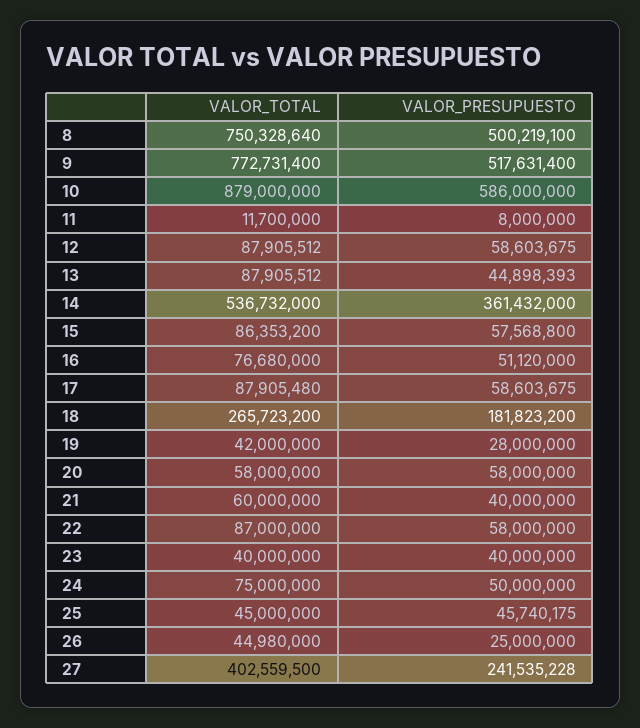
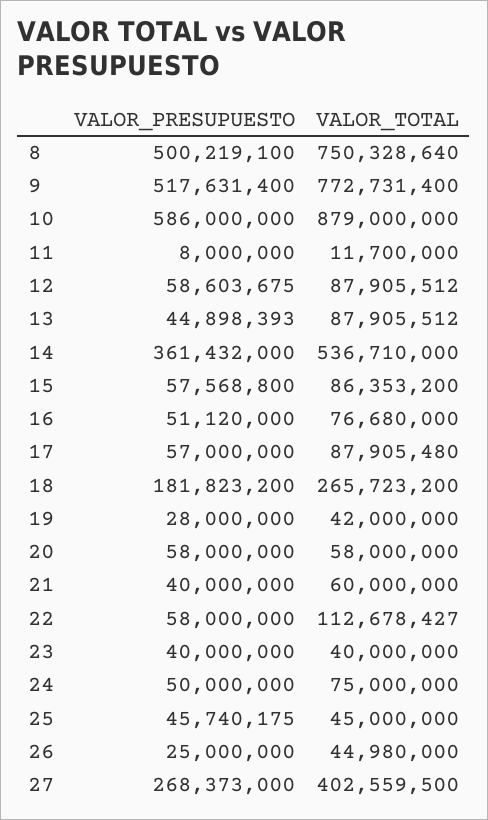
VALOR_TOTAL, 14: 536732000 -> 536710000
VALOR_PRESUPUESTO, 17: 58603675 -> 57000000
VALOR_TOTAL, 22: 87000000 -> 112678427
VALOR_PRESUPUESTO, 27: 241535228 -> 268373000

